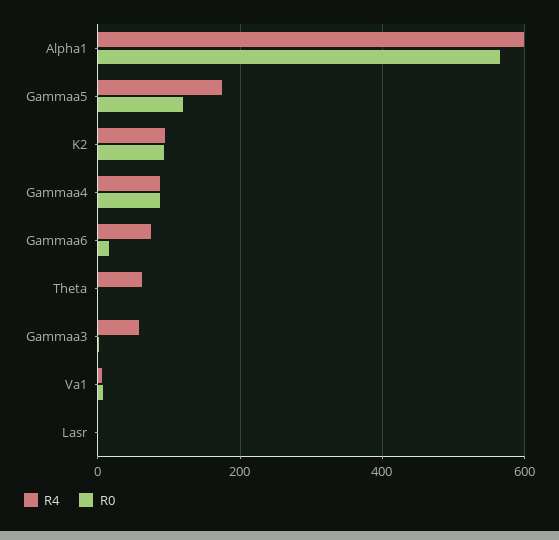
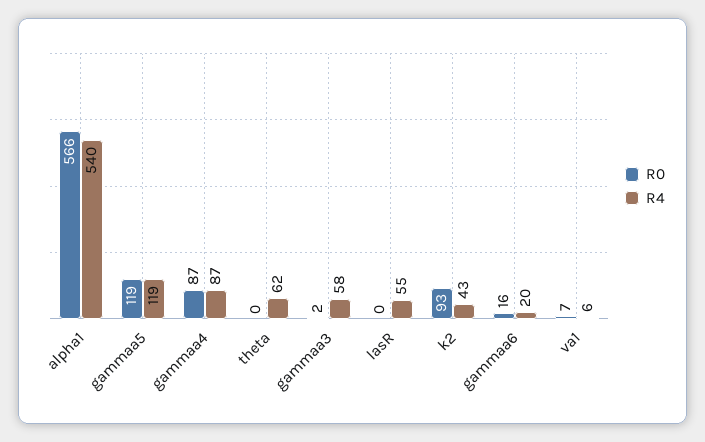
R4, Alpha1: 600 -> 540
R4, Gammaa5: 180 -> 119
R4, K2: 100 -> 43
R4, Gammaa6: 80 -> 20
R4, Lasr: 0 -> 55

